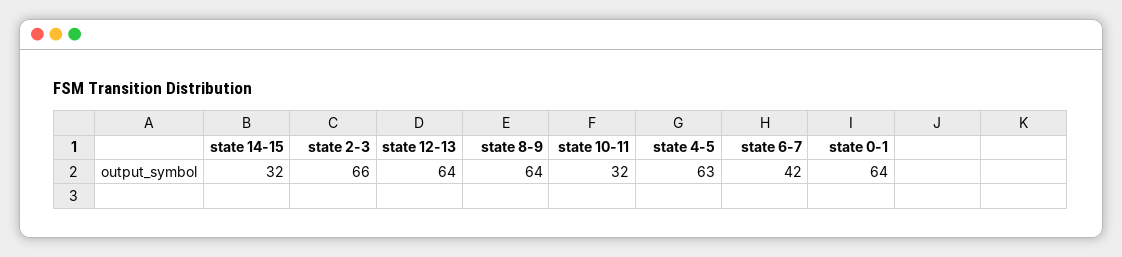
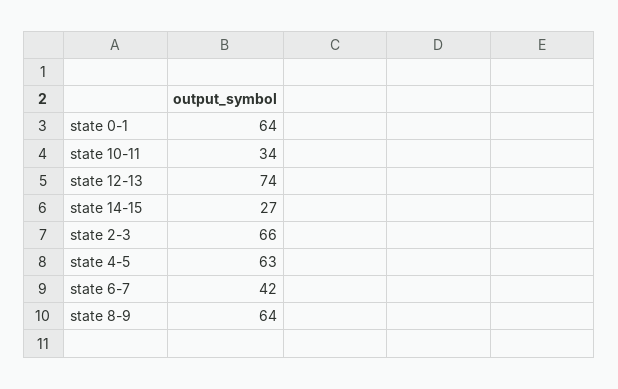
state 14-15: 32 -> 27
state 12-13: 64 -> 74
state 10-11: 32 -> 34

